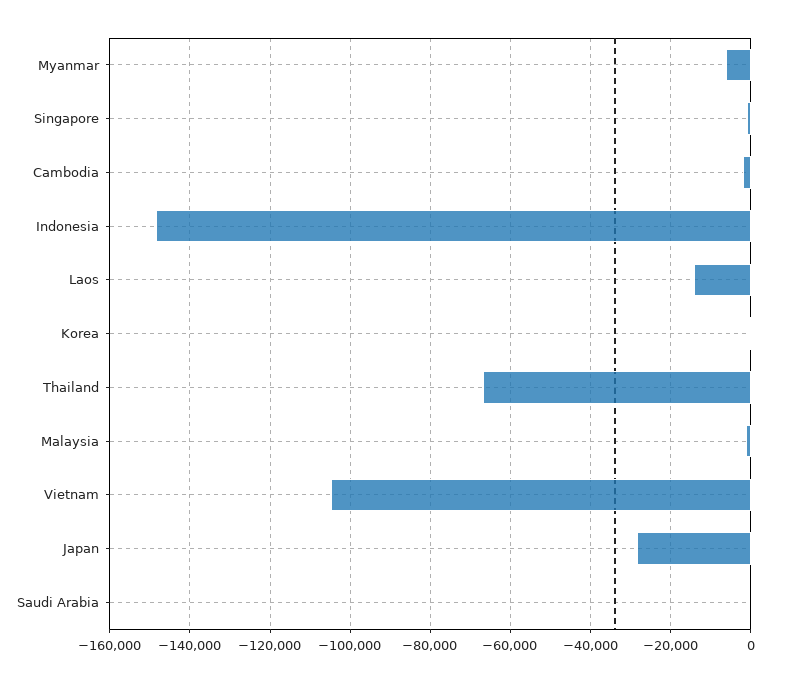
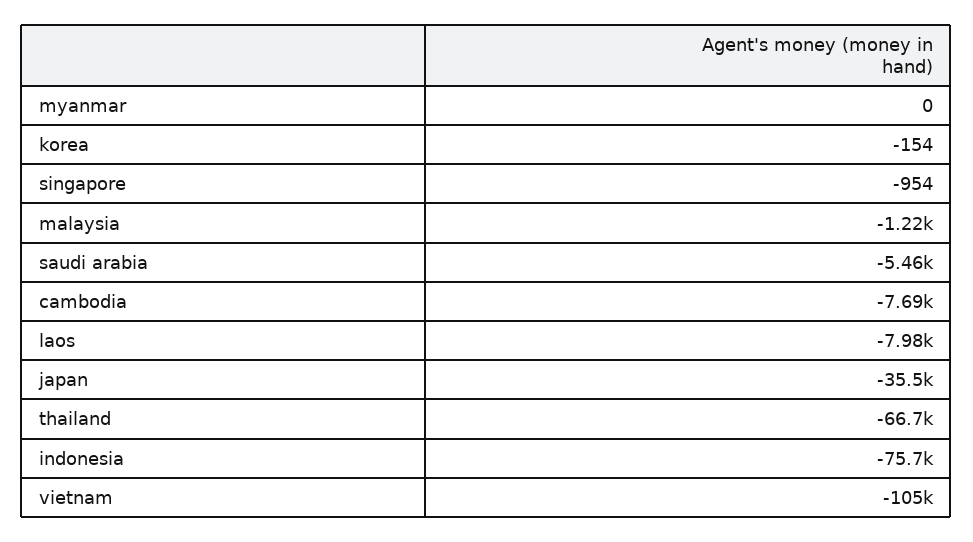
Myanmar: -6000 -> 0
Cambodia: -2000 -> -7690
Indonesia: -148000 -> -75700
Laos: -14000 -> -7980
Japan: -28000 -> -35500
Saudi Arabia: 0 -> -5460

